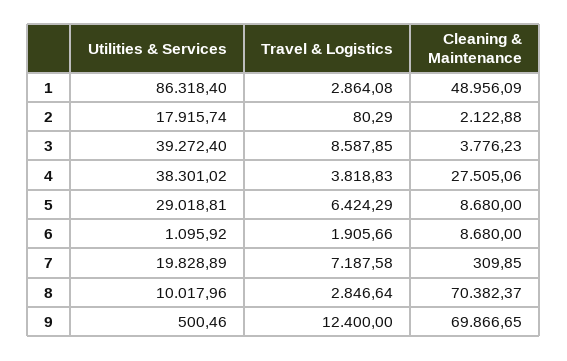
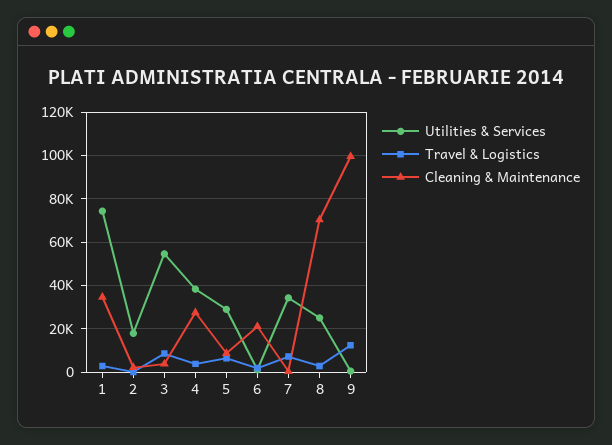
Utilities & Services, 1: 86318.4 -> 75000
Cleaning & Maintenance, 1: 48956.09 -> 35000
Utilities & Services, 3: 39272.4 -> 55000
Cleaning & Maintenance, 6: 8680 -> 20000
Utilities & Services, 7: 19828.89 -> 35000
Utilities & Services, 8: 10017.96 -> 25000
Cleaning & Maintenance, 9: 69866.65 -> 100000

